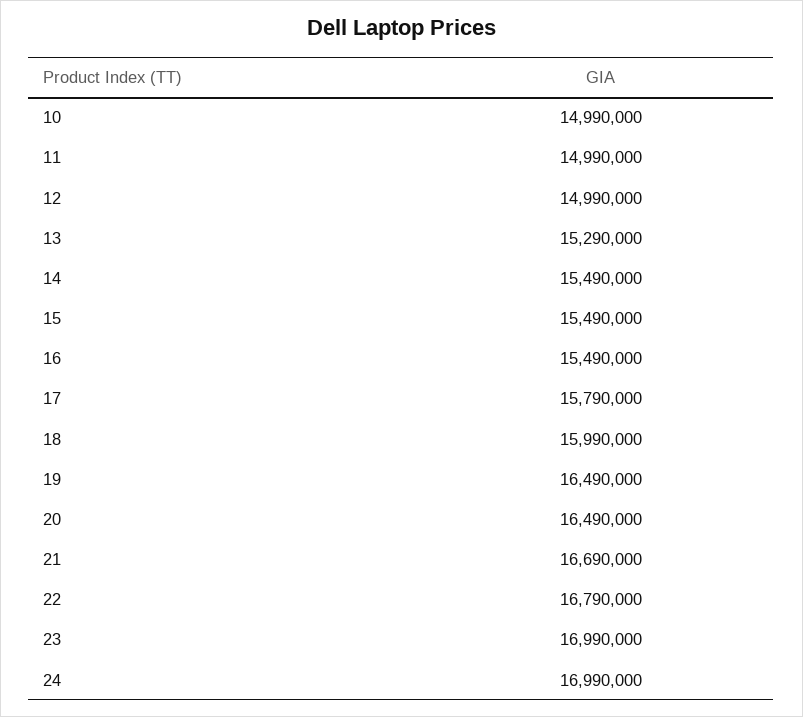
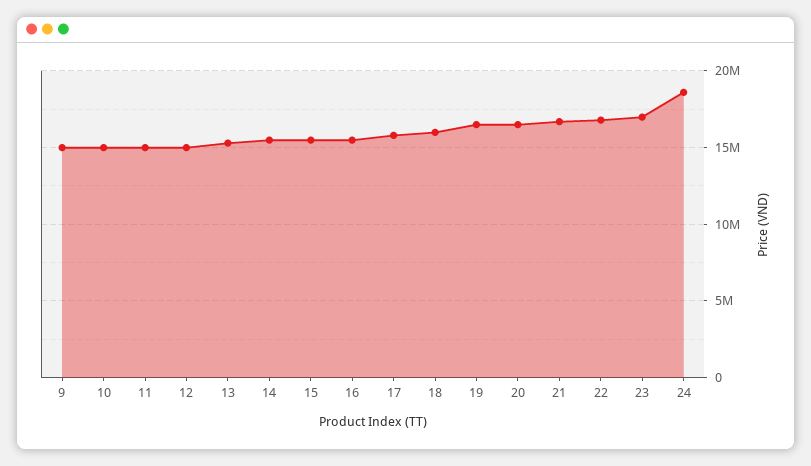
24: 16990000 -> 18500000
9: none -> 15000000

